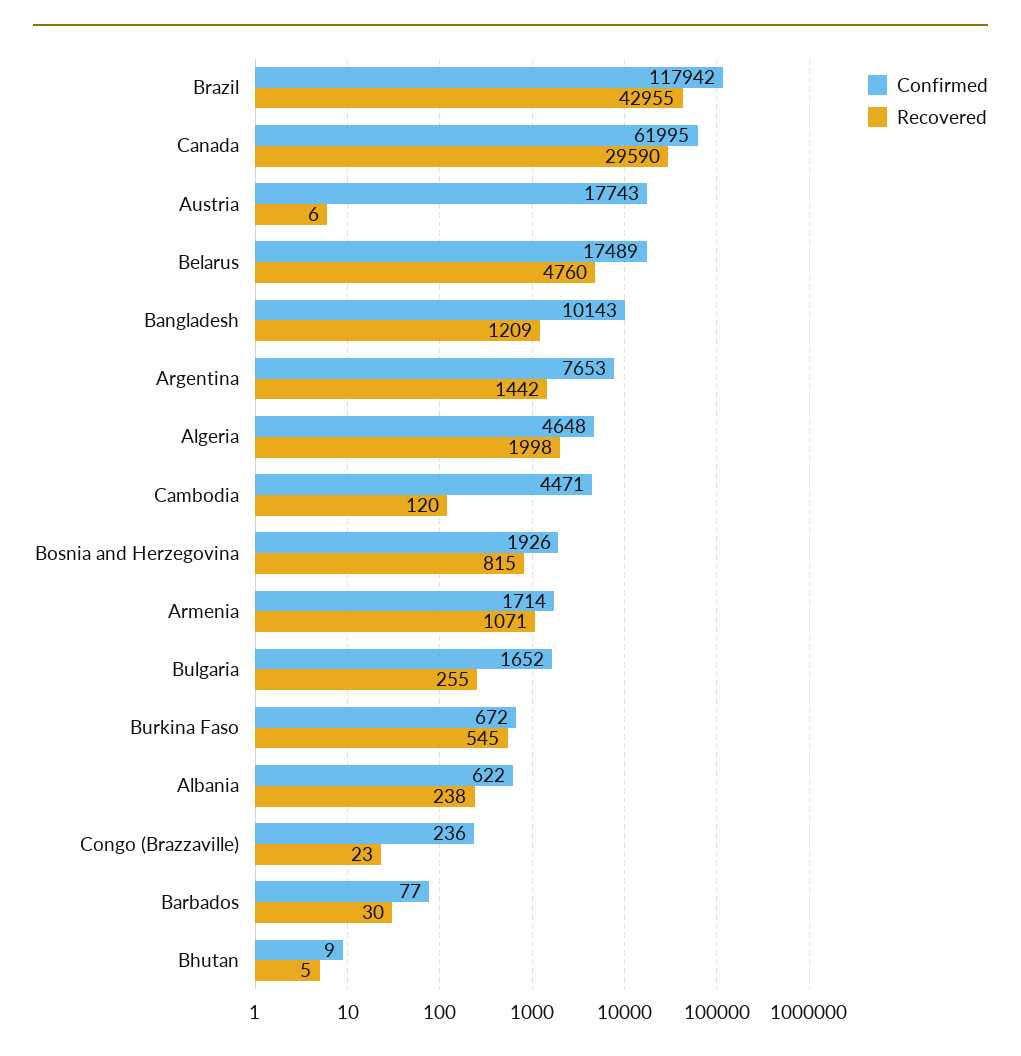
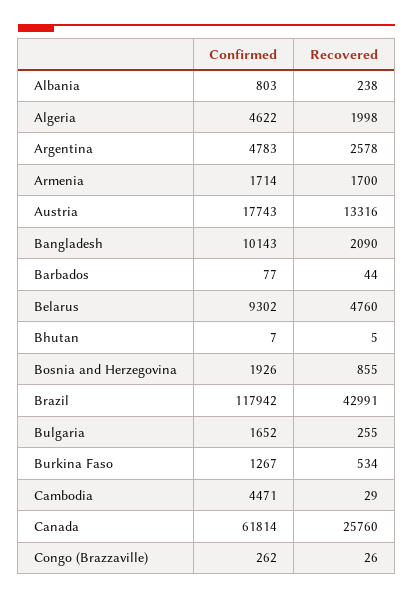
Recovered, Brazil: 42955 -> 42991
Confirmed, Canada: 61995 -> 61814
Recovered, Canada: 29590 -> 25760
Recovered, Austria: 6 -> 13316
Confirmed, Belarus: 17489 -> 9302
Recovered, Bangladesh: 1209 -> 2090
Confirmed, Argentina: 7653 -> 4783
Recovered, Argentina: 1442 -> 2578
Confirmed, Algeria: 4648 -> 4622
Recovered, Cambodia: 120 -> 29
Recovered, Bosnia and Herzegovina: 815 -> 855
Recovered, Armenia: 1071 -> 1700
Confirmed, Burkina Faso: 672 -> 1267
Recovered, Burkina Faso: 545 -> 534
Confirmed, Albania: 622 -> 803
Confirmed, Congo (Brazzaville): 236 -> 262
Recovered, Congo (Brazzaville): 23 -> 26
Recovered, Barbados: 30 -> 44
Confirmed, Bhutan: 9 -> 7

